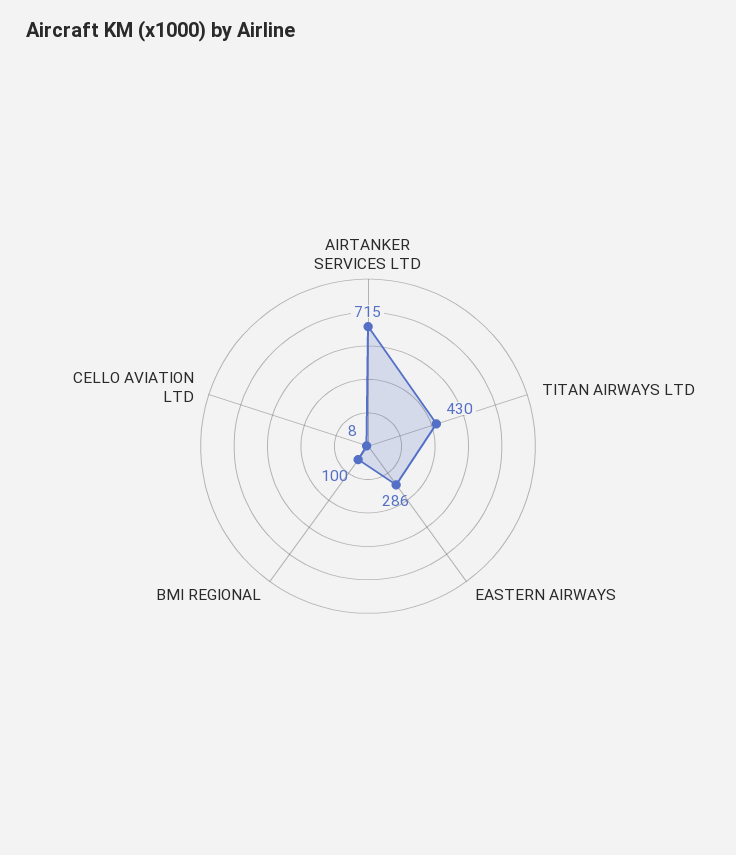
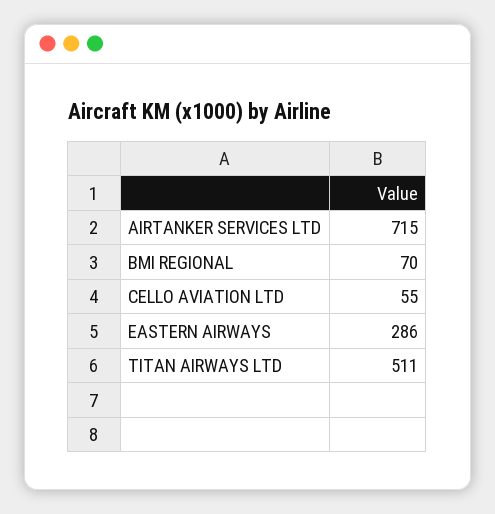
TITAN AIRWAYS LTD: 430 -> 511
BMI REGIONAL: 100 -> 70
CELLO AVIATION LTD: 8 -> 55

